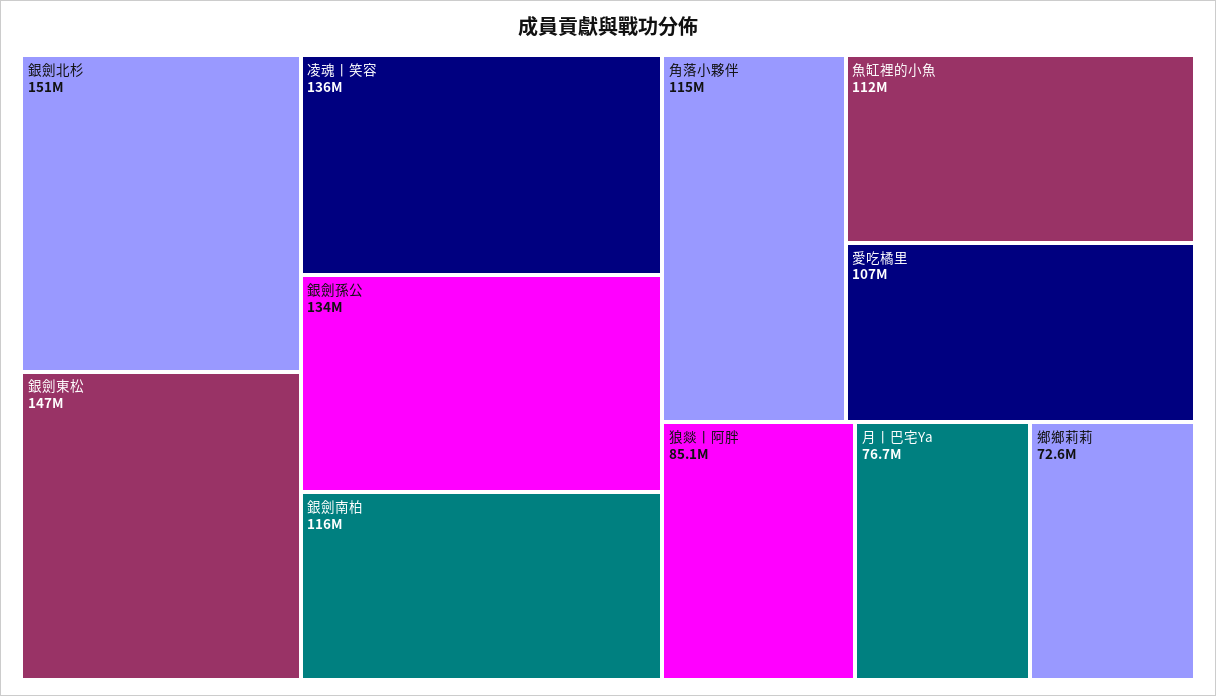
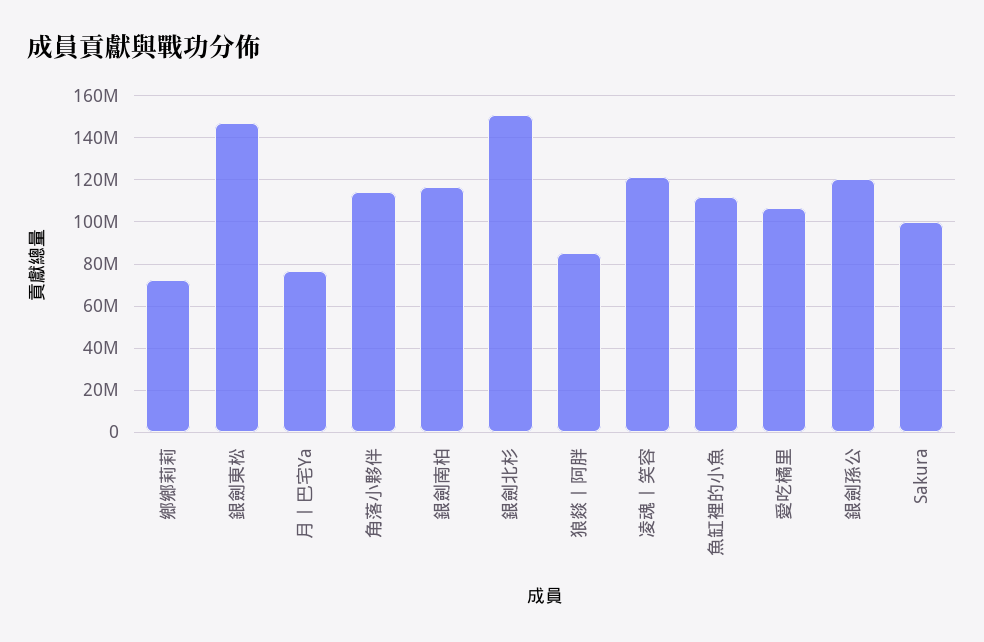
凌魂丨笑容: 136000000 -> 120000000
銀劍孫公: 134000000 -> 120000000
Sakura: none -> 100000000

